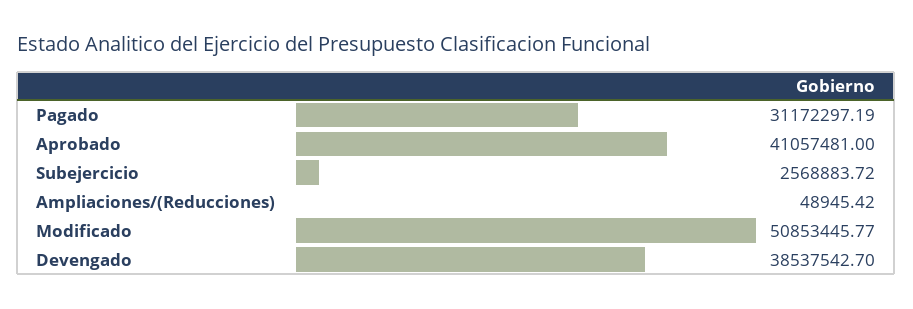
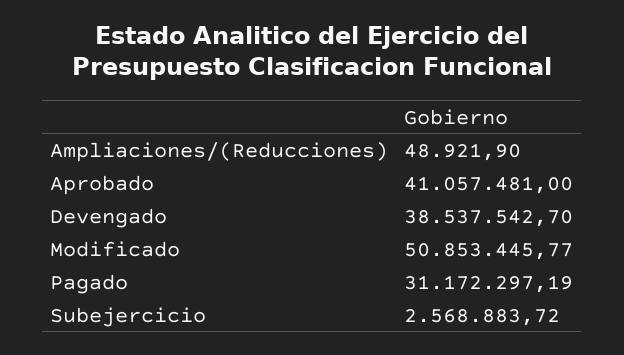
Ampliaciones/(Reducciones): 48945.42 -> 48921.9

